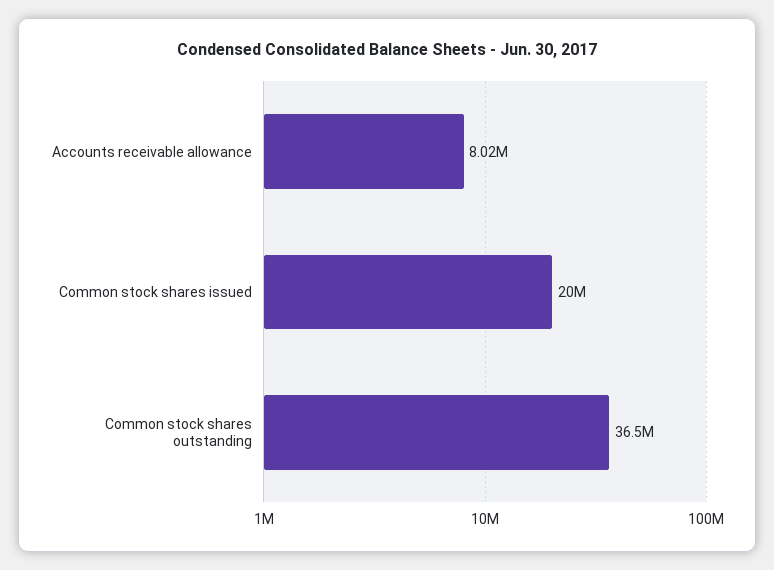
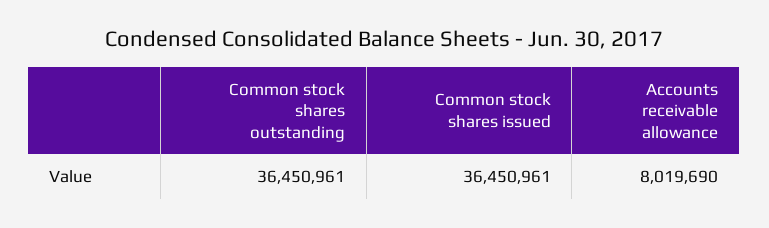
Common stock shares issued: 20000000 -> 36450961

